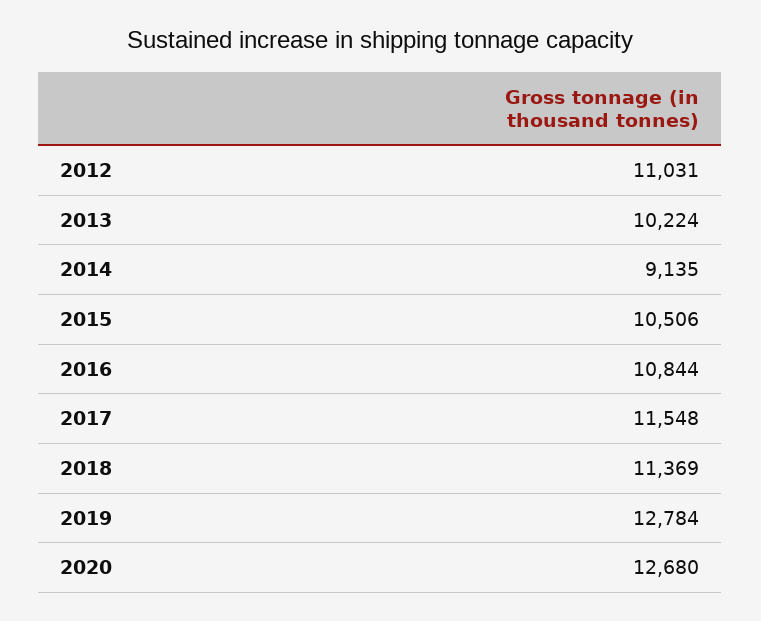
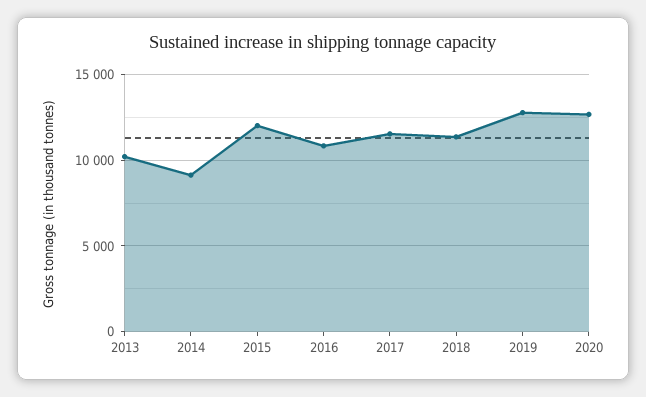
2012: 11031 -> none
2015: 10506 -> 12000

